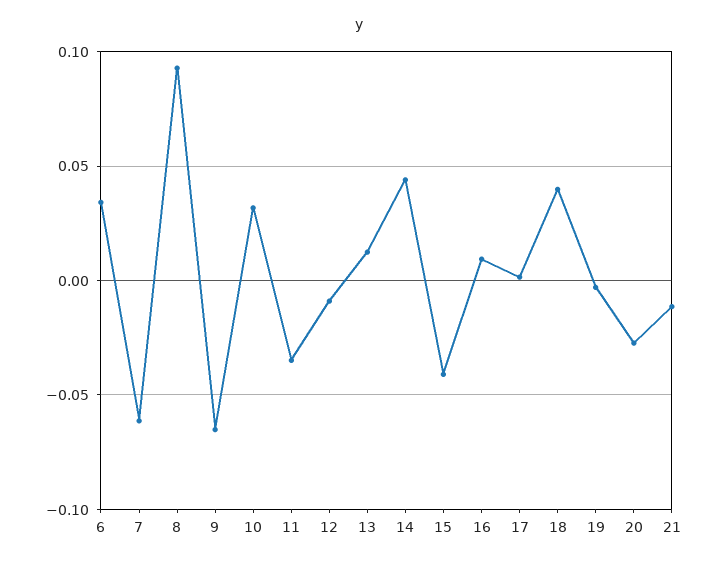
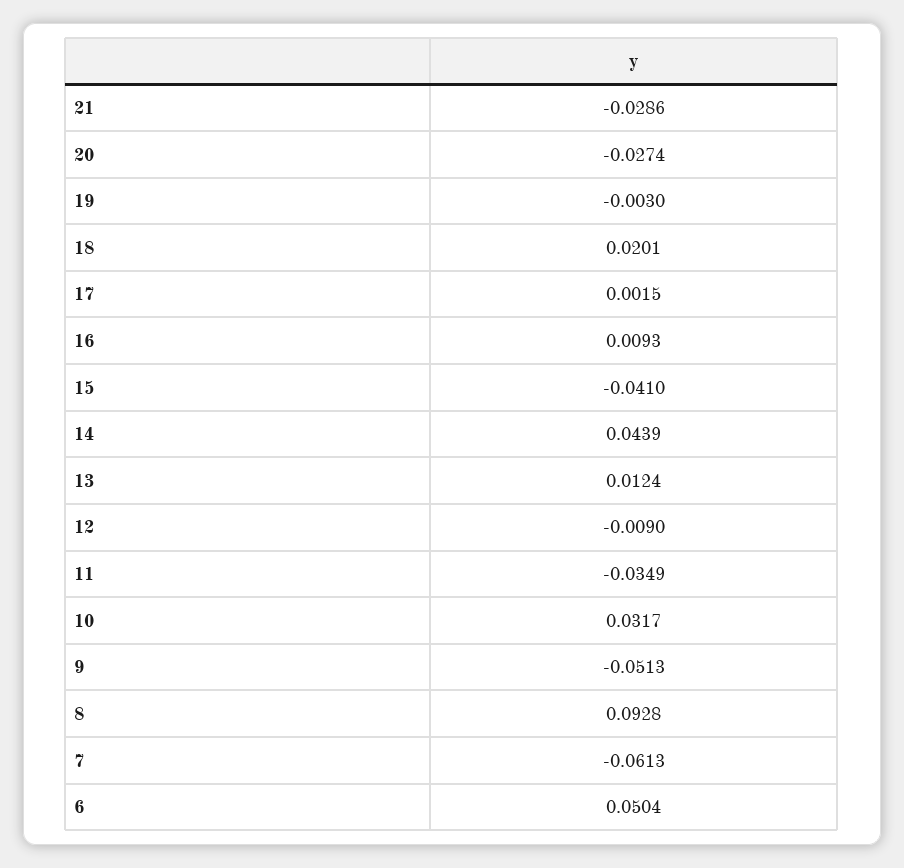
6: 0.035 -> 0.0504
9: -0.065 -> -0.0513
18: 0.04 -> 0.0201
21: -0.01 -> -0.0286

